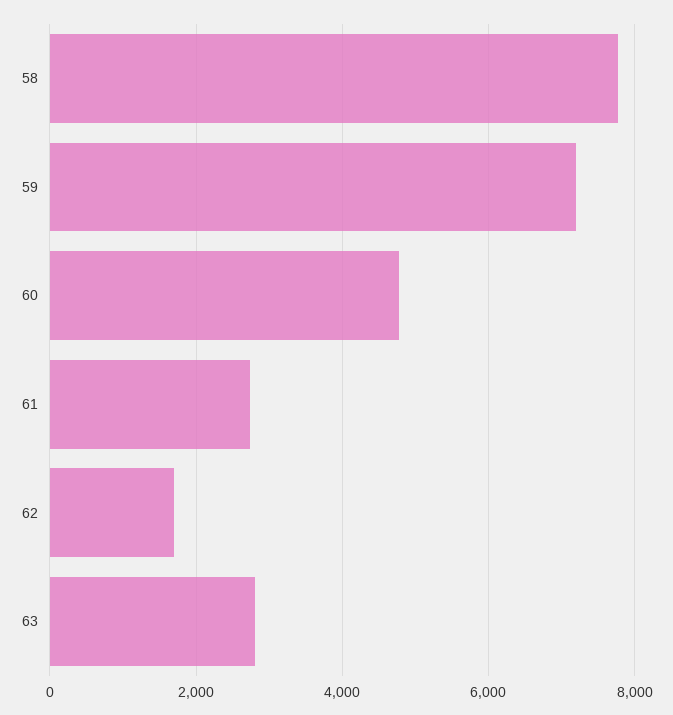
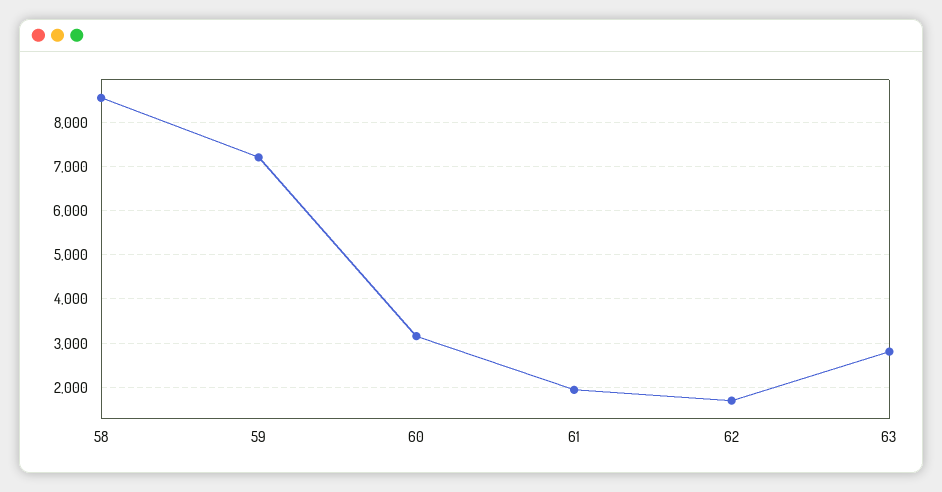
58: 7800 -> 8600
60: 4800 -> 3200
61: 2800 -> 2000

